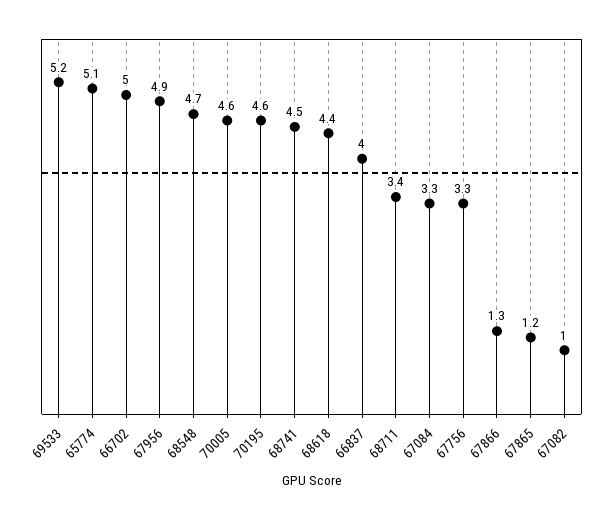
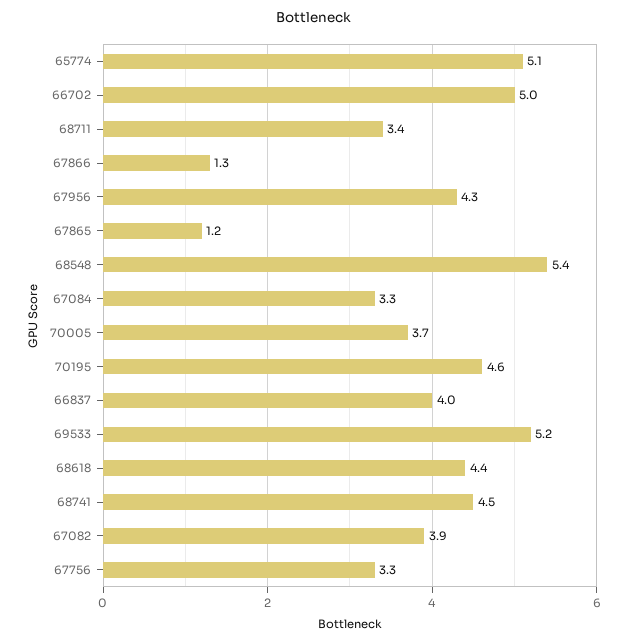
67956: 4.9 -> 4.3
68548: 4.7 -> 5.4
70005: 4.6 -> 3.7
67082: 1 -> 3.9

